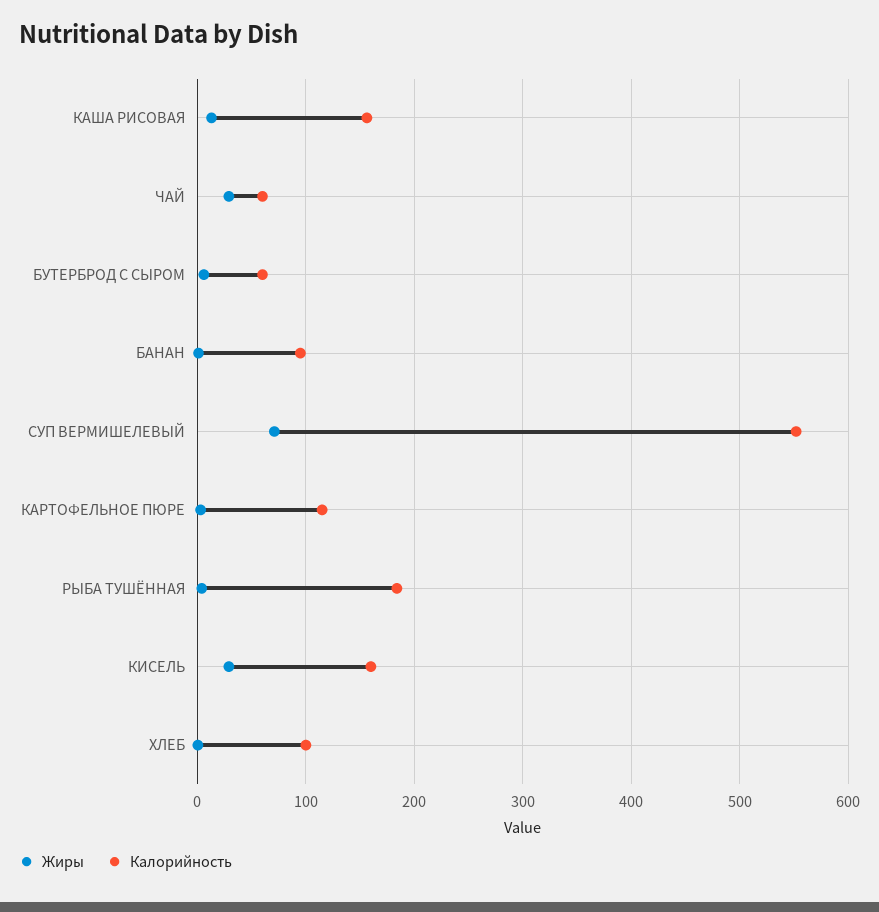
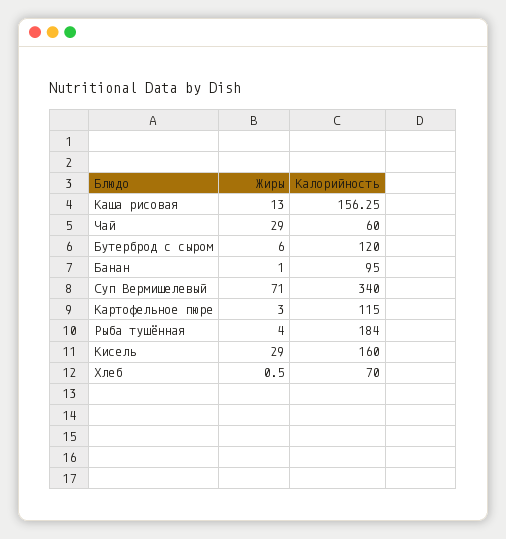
Калорийность, БУТЕРБРОД С СЫРОМ: 60 -> 120
Калорийность, СУП ВЕРМИШЕЛЕВЫЙ: 550 -> 340
Калорийность, ХЛЕБ: 100 -> 70

